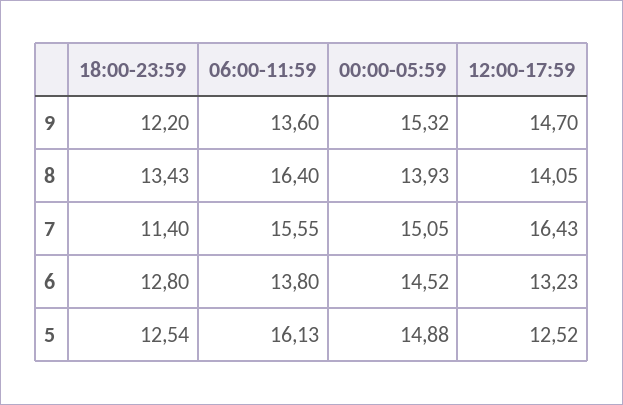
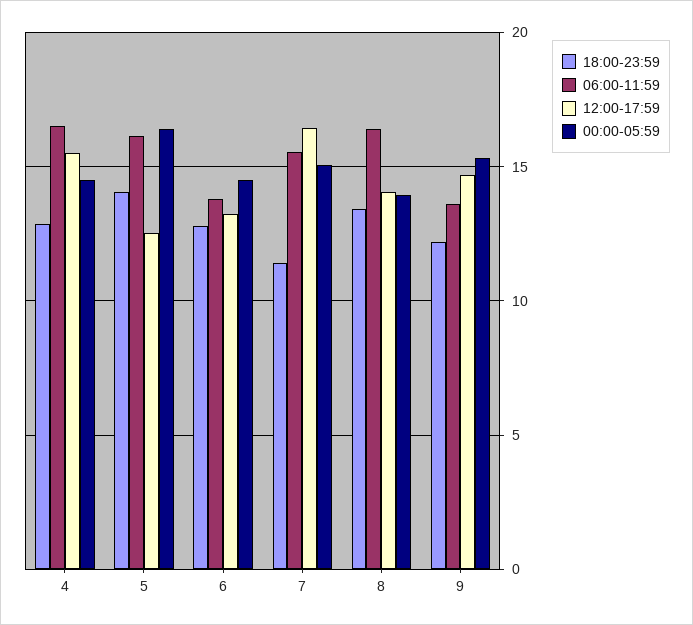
18:00-23:59, 5: 12.54 -> 14
00:00-05:59, 5: 14.88 -> 16.5
18:00-23:59, 4: none -> 13
06:00-11:59, 4: none -> 16.5
12:00-17:59, 4: none -> 15.5
00:00-05:59, 4: none -> 14.5

